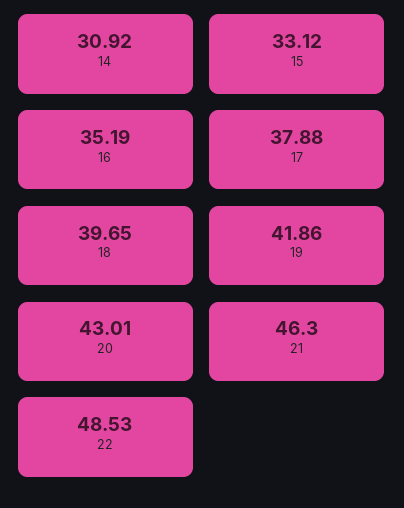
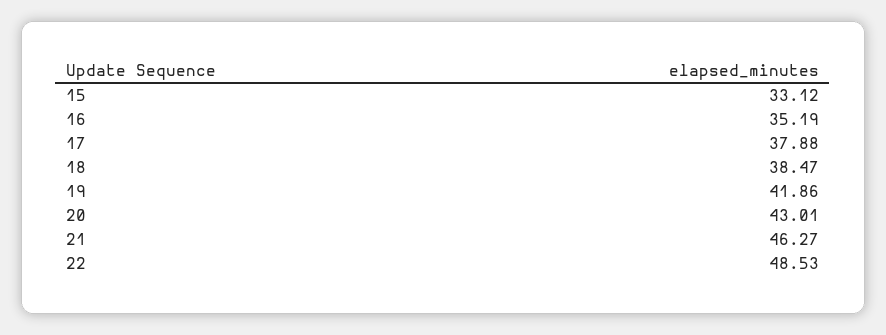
14: 30.92 -> none
18: 39.65 -> 38.47
21: 46.3 -> 46.27

